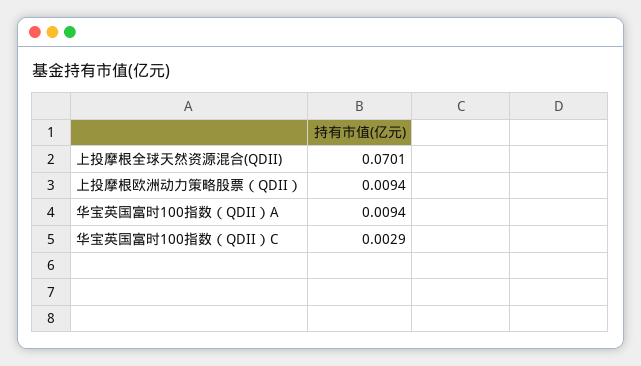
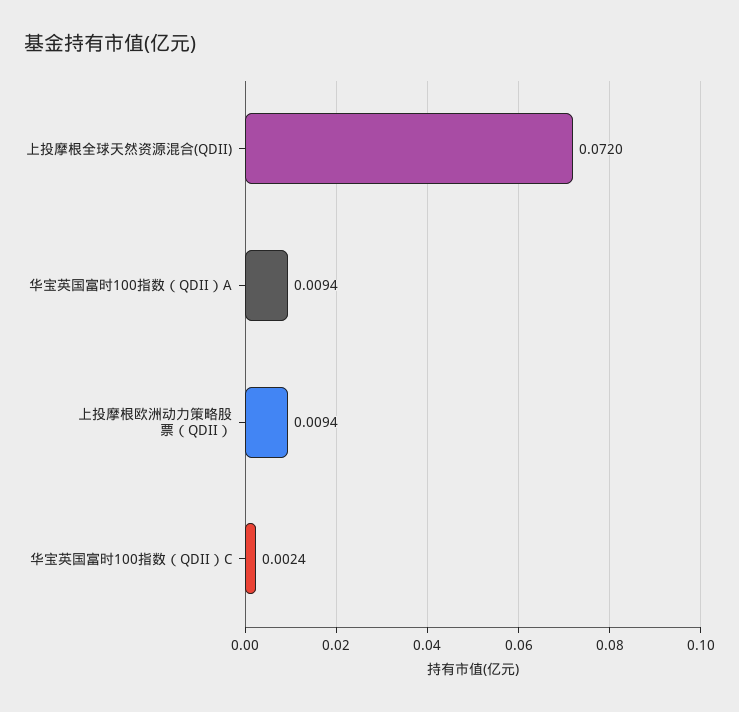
上投摩根全球天然资源混合(QDII): 0.0701 -> 0.072
华宝英国富时100指数（QDII）C: 0.0029 -> 0.0024

